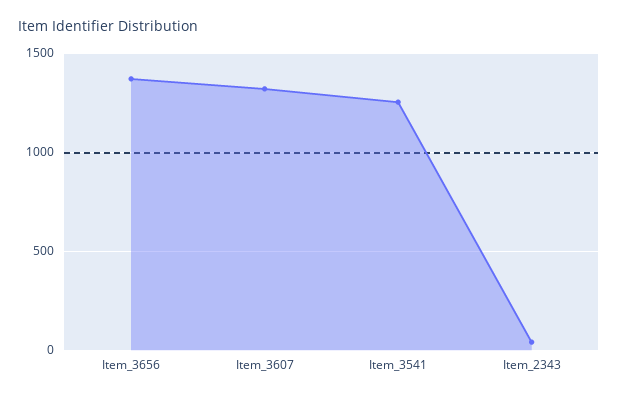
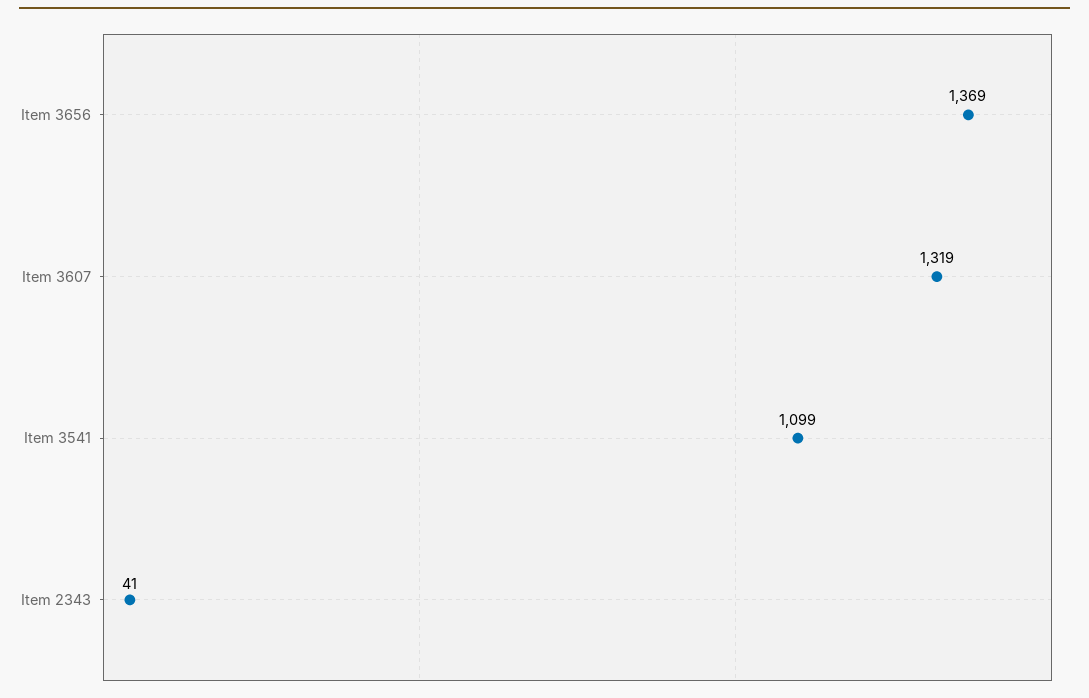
Item_3541: 1250 -> 1099

